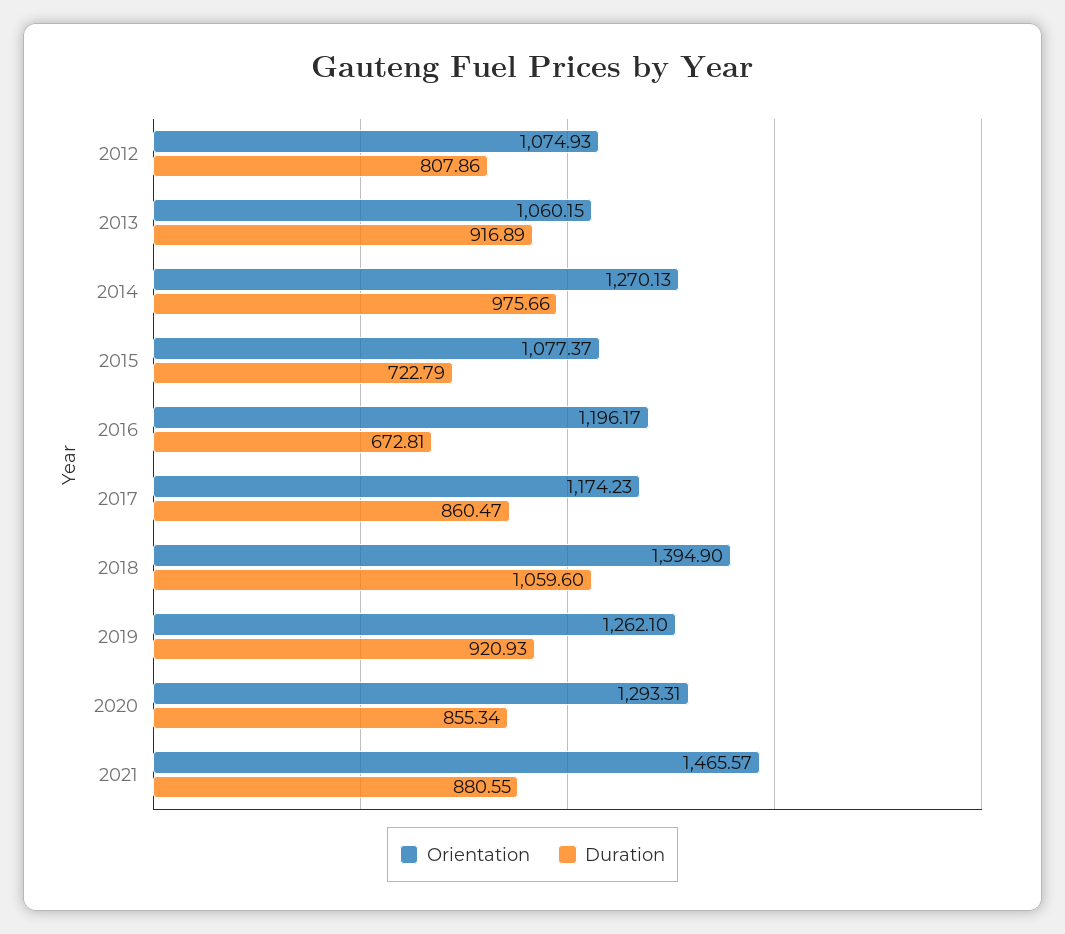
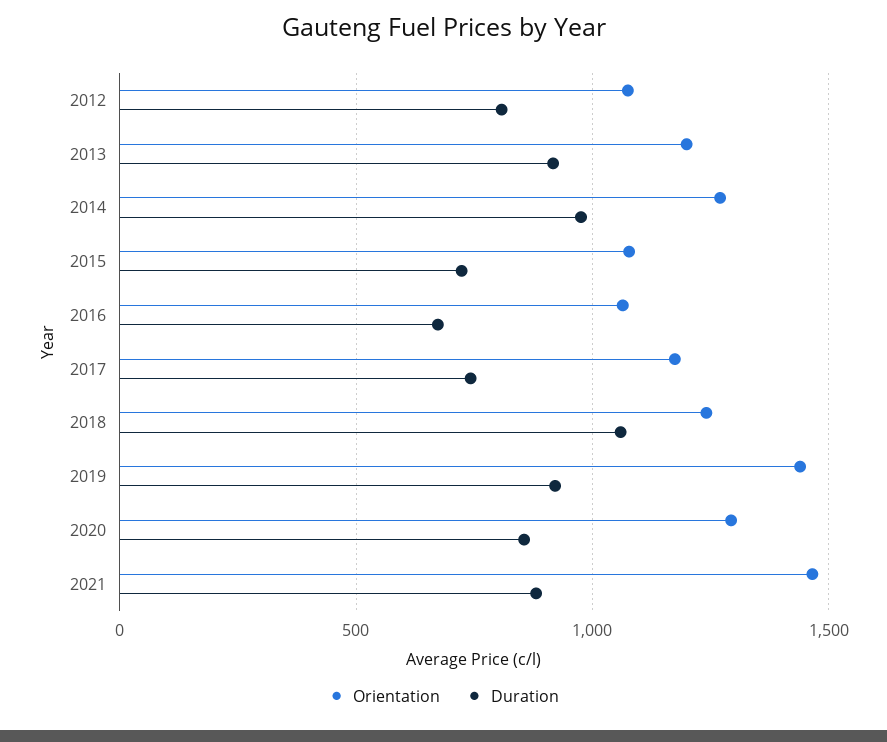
Orientation, 2013: 1060.15 -> 1200
Orientation, 2016: 1196.17 -> 1050
Duration, 2017: 860.47 -> 750
Orientation, 2018: 1394.9 -> 1250
Orientation, 2019: 1262.1 -> 1450

